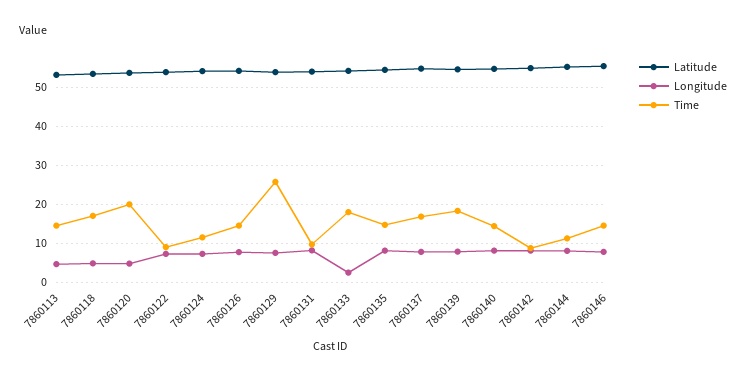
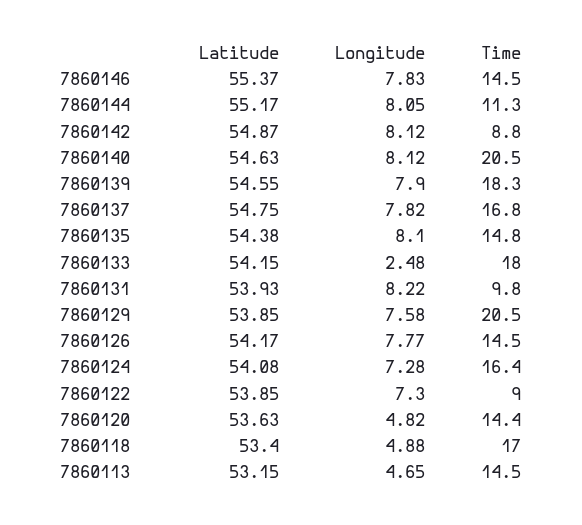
Time, 7860120: 20 -> 14.4
Time, 7860124: 12 -> 16.4
Time, 7860129: 26 -> 20.5
Time, 7860140: 14 -> 20.5

